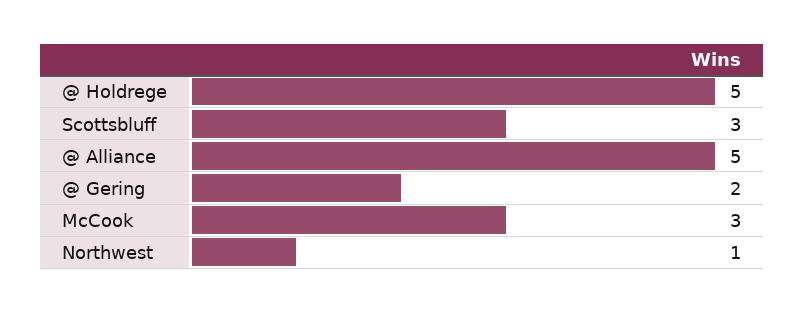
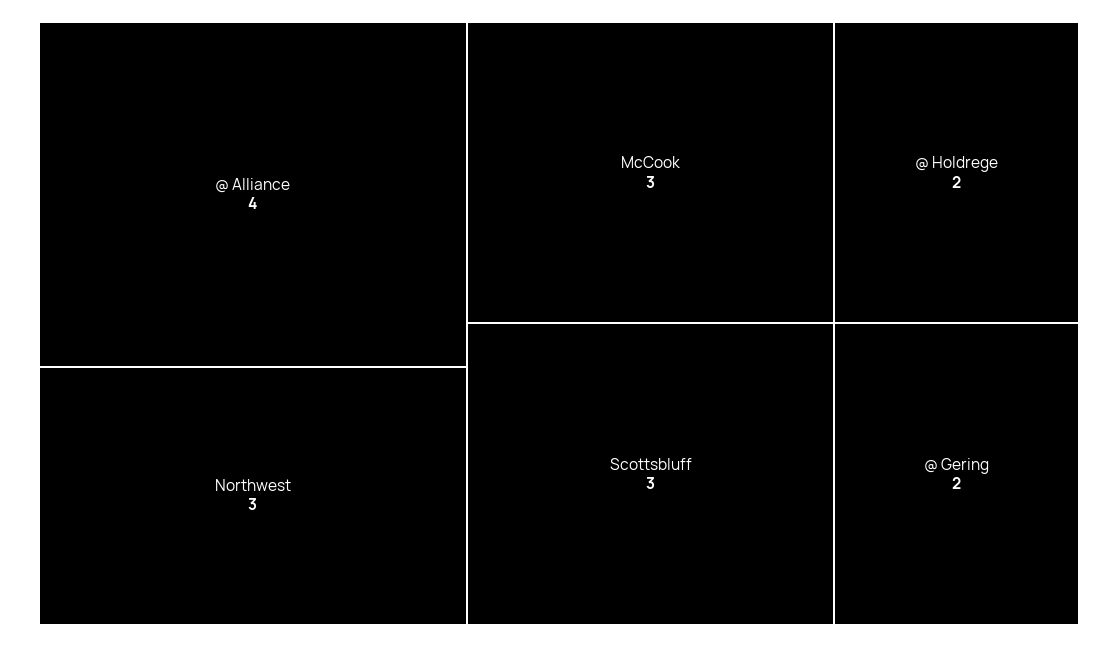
@ Holdrege: 5 -> 2
@ Alliance: 5 -> 4
Northwest: 1 -> 3

